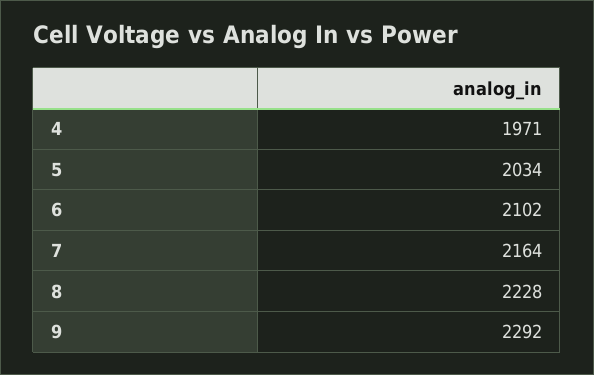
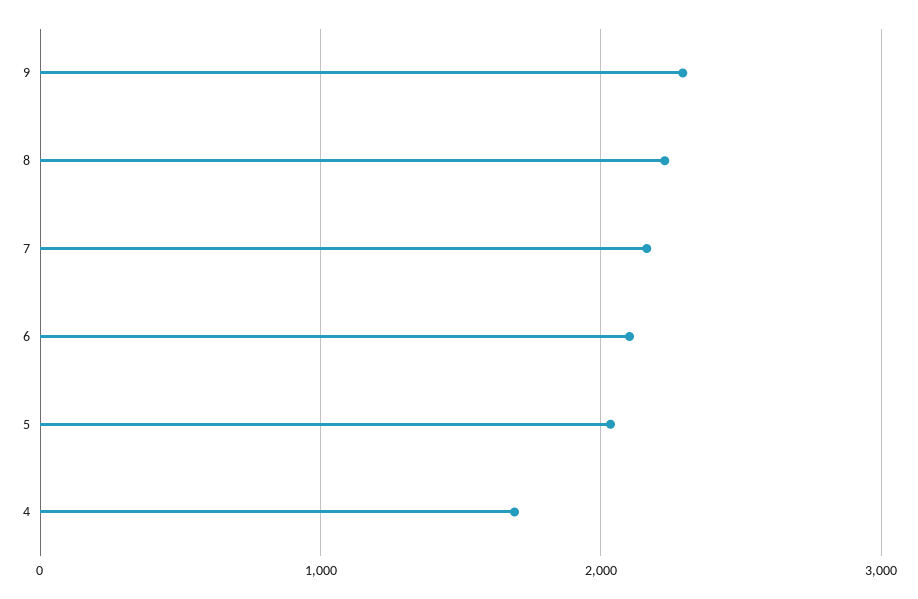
4: 1971 -> 1700

